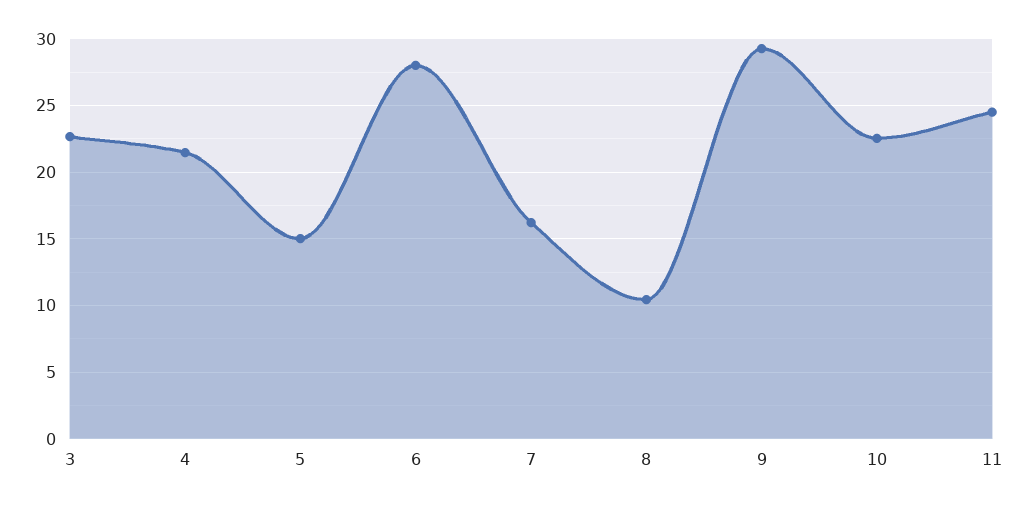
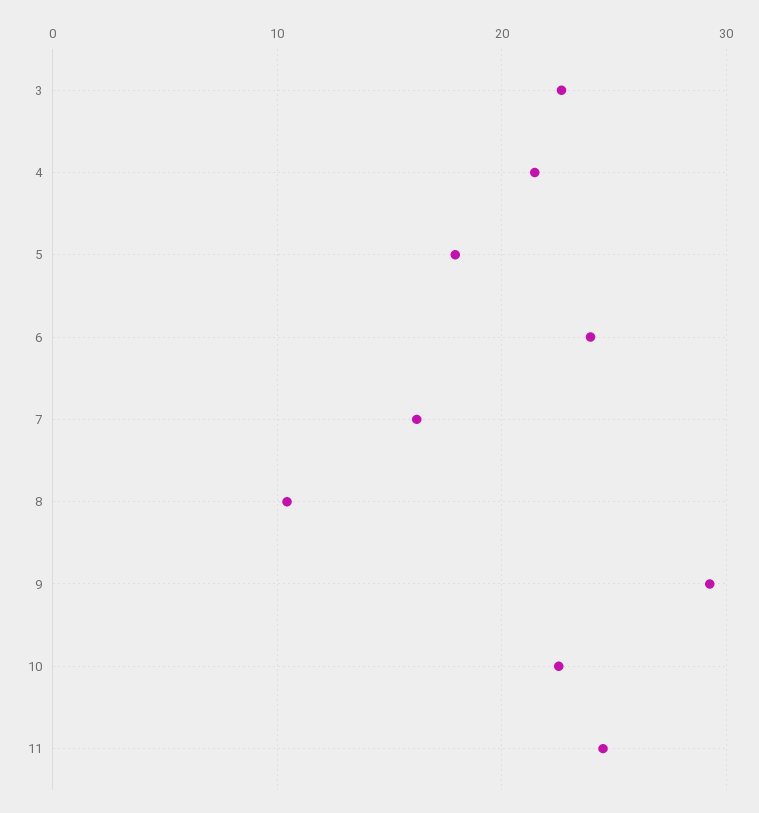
5: 15 -> 18
6: 28 -> 24

